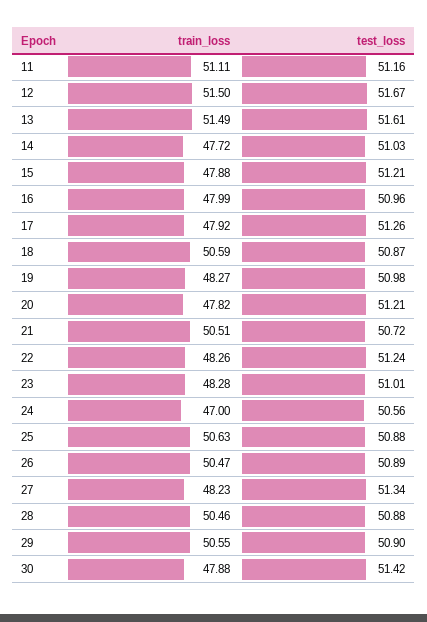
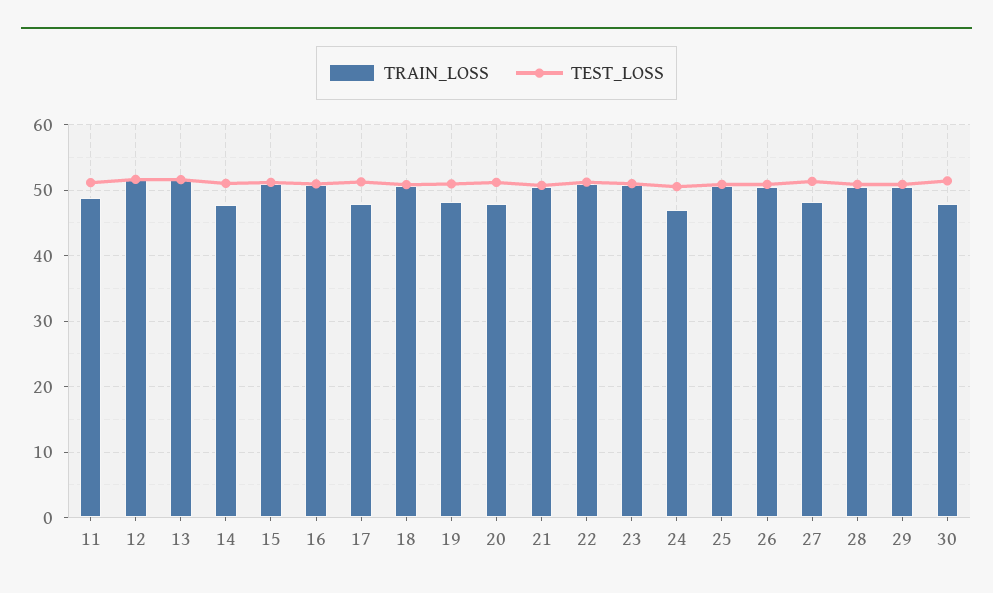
train_loss, 11: 51.11 -> 49
train_loss, 15: 47.88 -> 51
train_loss, 16: 47.99 -> 51
train_loss, 22: 48.26 -> 51
train_loss, 23: 48.28 -> 51

